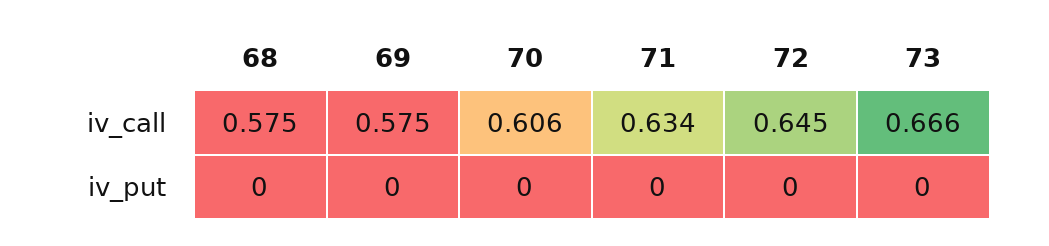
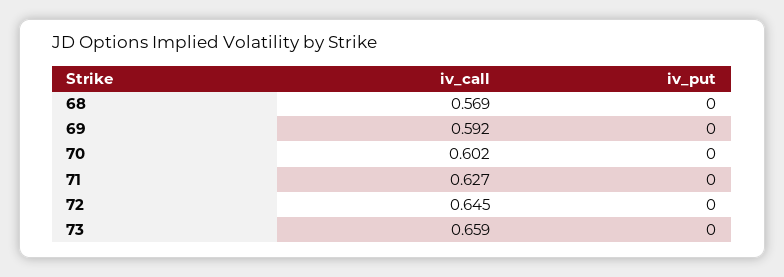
68, iv_call: 0.575 -> 0.569
69, iv_call: 0.575 -> 0.592
70, iv_call: 0.606 -> 0.602
71, iv_call: 0.634 -> 0.627
73, iv_call: 0.666 -> 0.659

